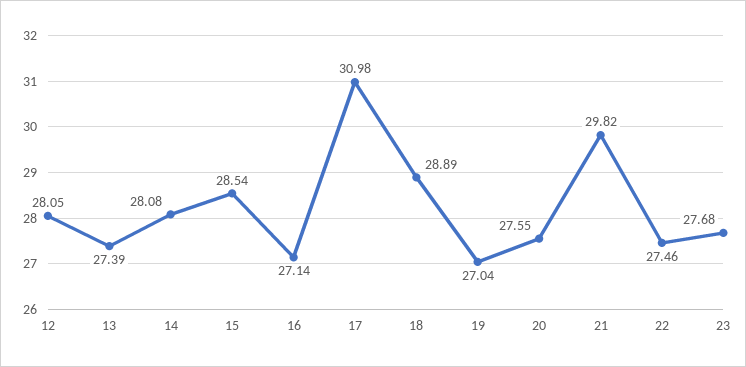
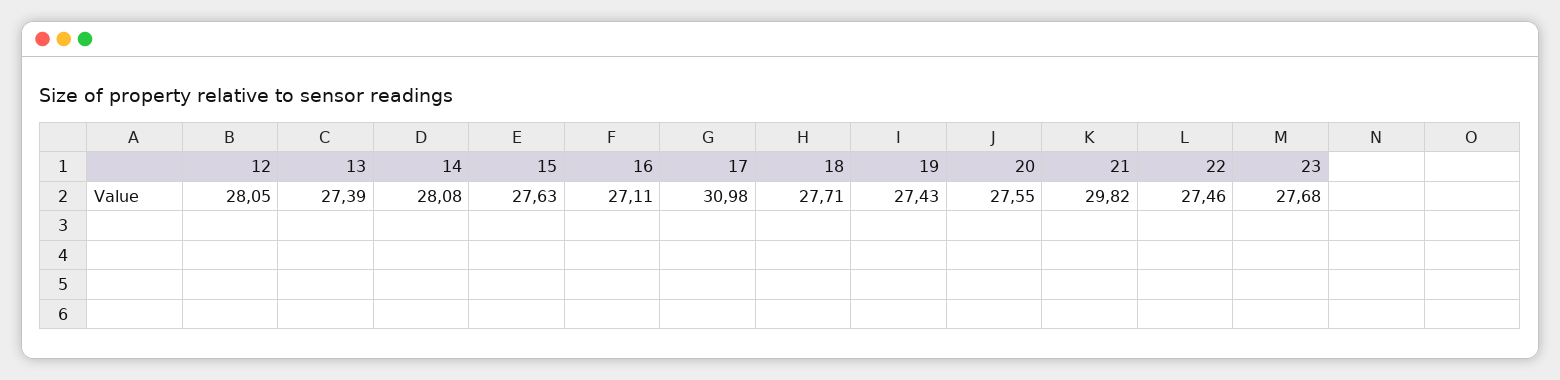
15: 28.54 -> 27.63
16: 27.14 -> 27.11
18: 28.89 -> 27.71
19: 27.04 -> 27.43

